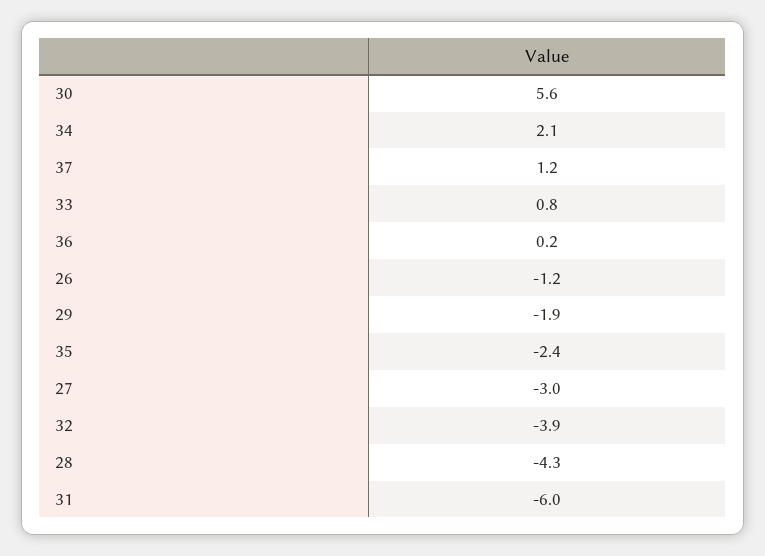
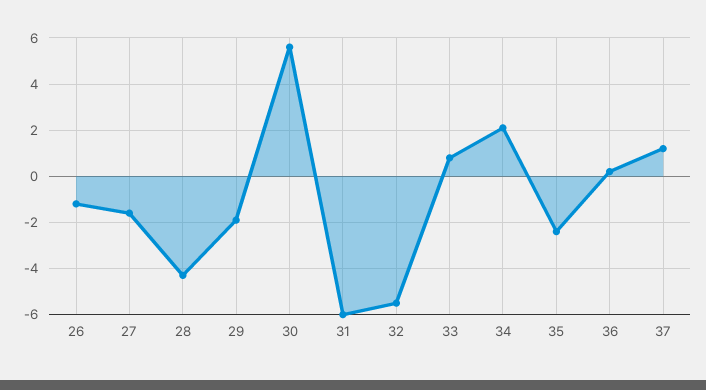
27: -3 -> -1.5
32: -3.9 -> -5.5

